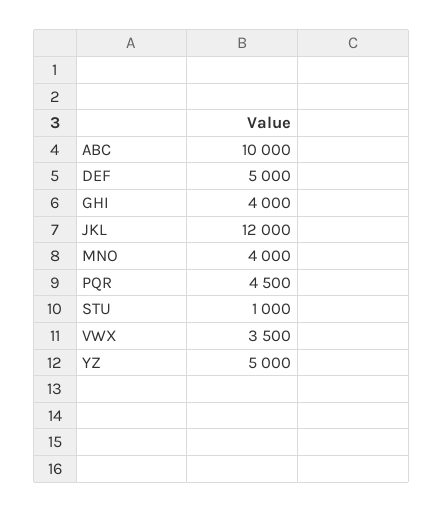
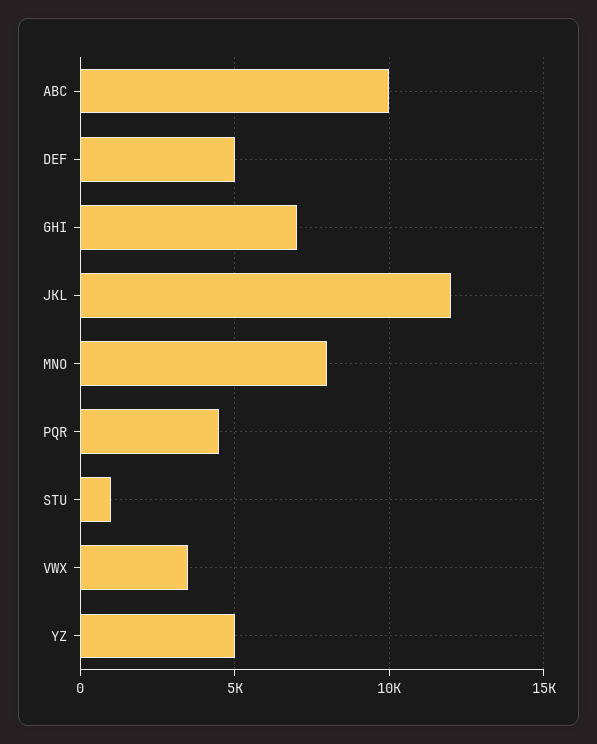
GHI: 4000 -> 7000
MNO: 4000 -> 8000

